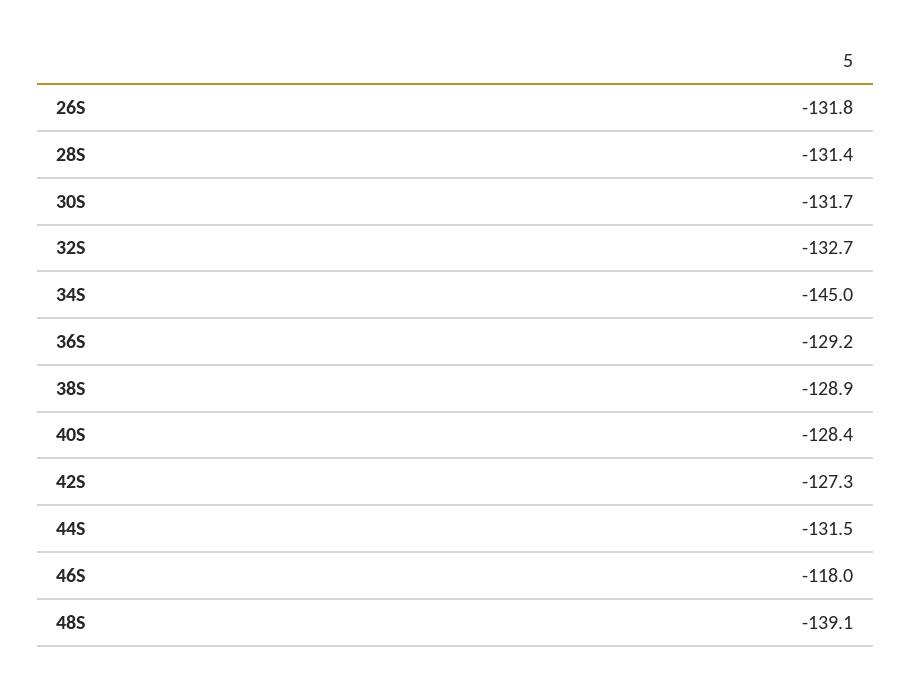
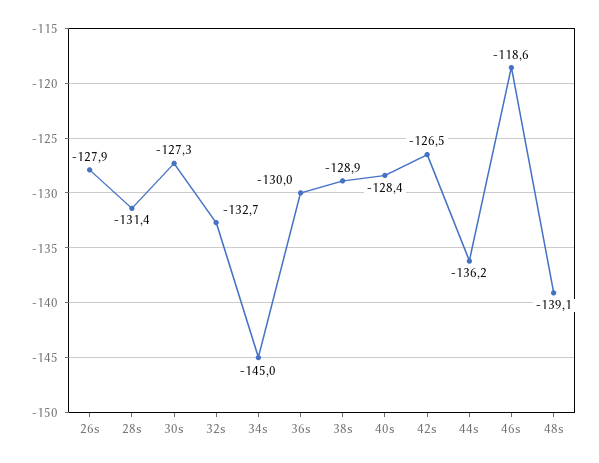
26S: -131.8 -> -127.9
30S: -131.7 -> -127.3
36S: -129.2 -> -130
42S: -127.3 -> -126.5
44S: -131.5 -> -136.2
46S: -118 -> -118.6

